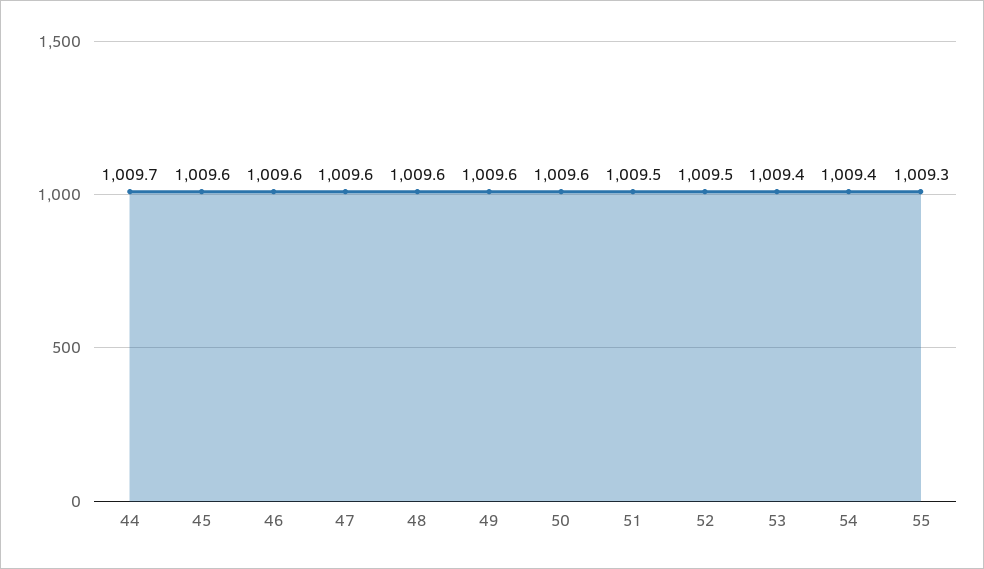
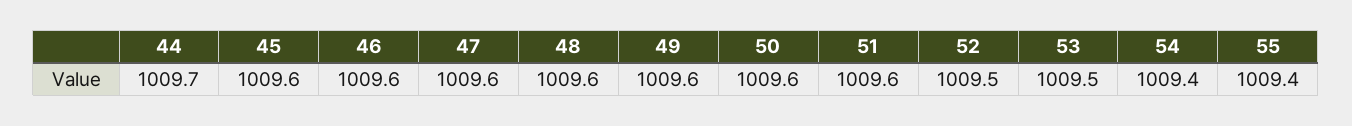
51: 1009.5 -> 1009.6
53: 1009.4 -> 1009.5
55: 1009.3 -> 1009.4

